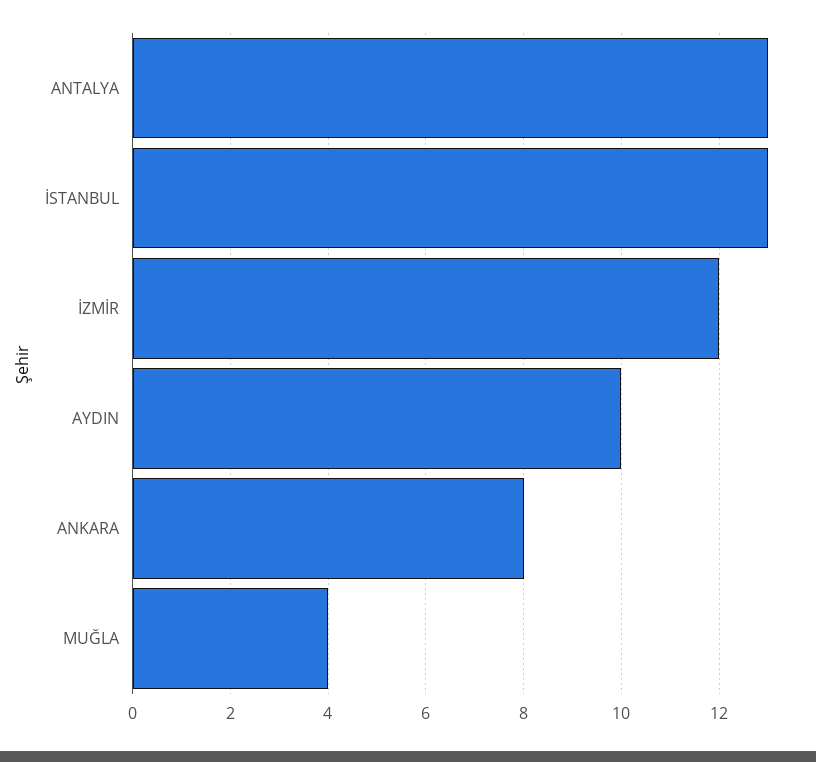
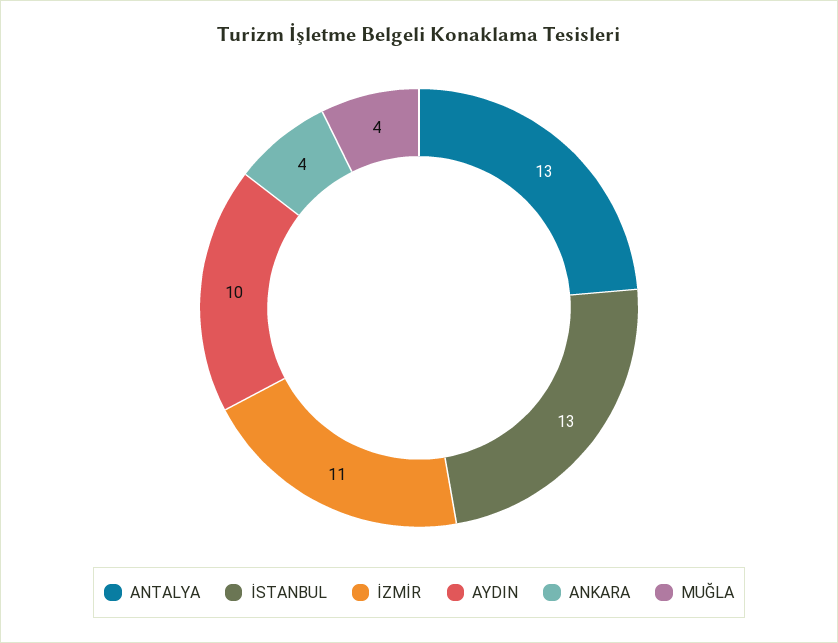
İZMİR: 12 -> 11
ANKARA: 8 -> 4

